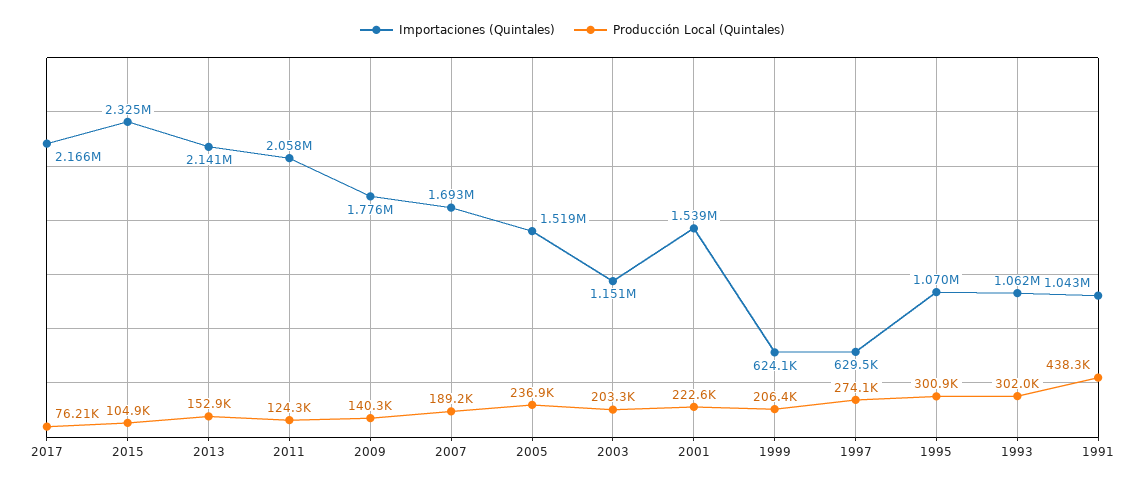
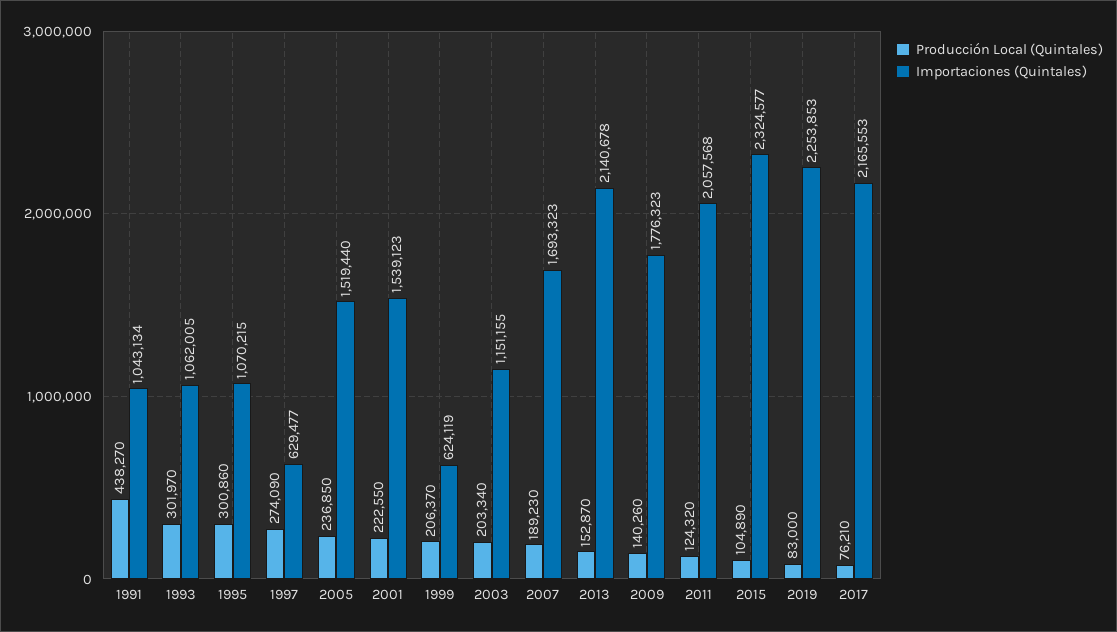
Producción Local (Quintales), 2019: none -> 83000
Importaciones (Quintales), 2019: none -> 2253853

